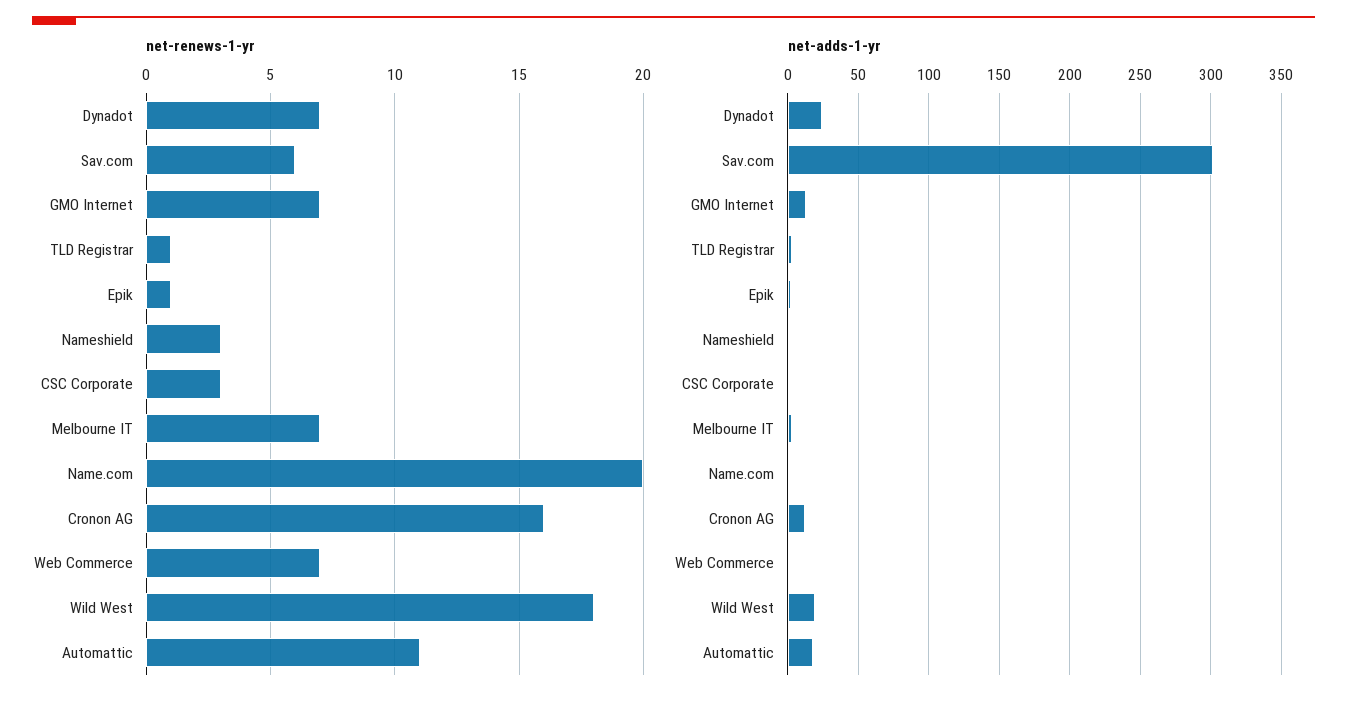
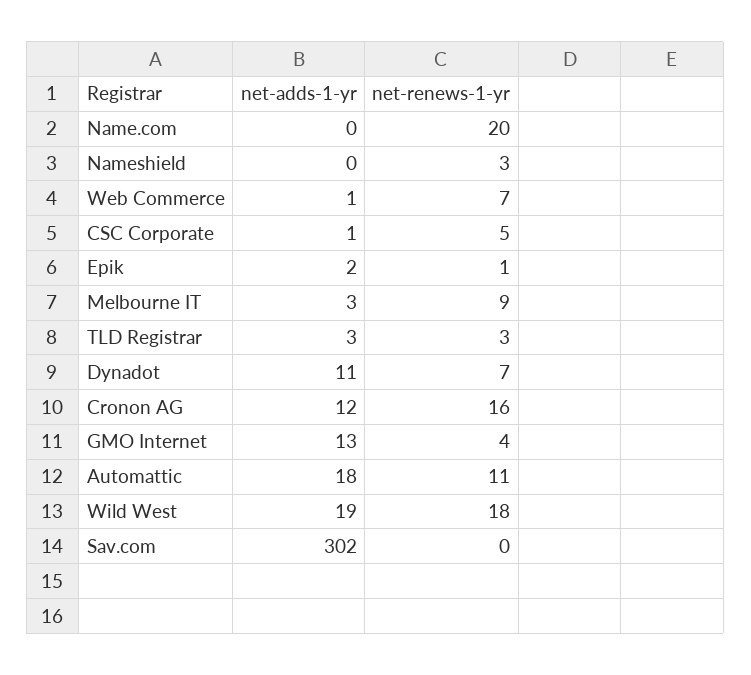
net-renews-1-yr, Sav.com: 6 -> 0
net-renews-1-yr, GMO Internet: 7 -> 4
net-renews-1-yr, TLD Registrar: 1 -> 3
net-renews-1-yr, CSC Corporate: 3 -> 5
net-renews-1-yr, Melbourne IT: 7 -> 9
net-adds-1-yr, Dynadot: 25 -> 11

